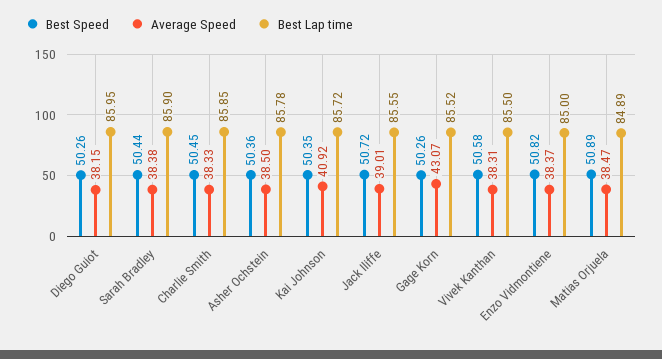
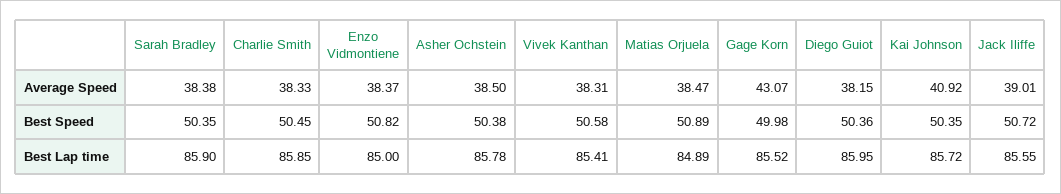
Best Speed, Diego Guiot: 50.26 -> 50.36
Best Speed, Sarah Bradley: 50.44 -> 50.35
Best Speed, Asher Ochstein: 50.36 -> 50.38
Best Speed, Gage Korn: 50.26 -> 49.98
Best Lap time, Vivek Kanthan: 85.5 -> 85.41

